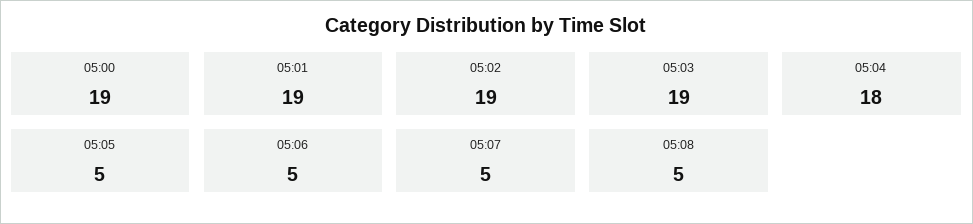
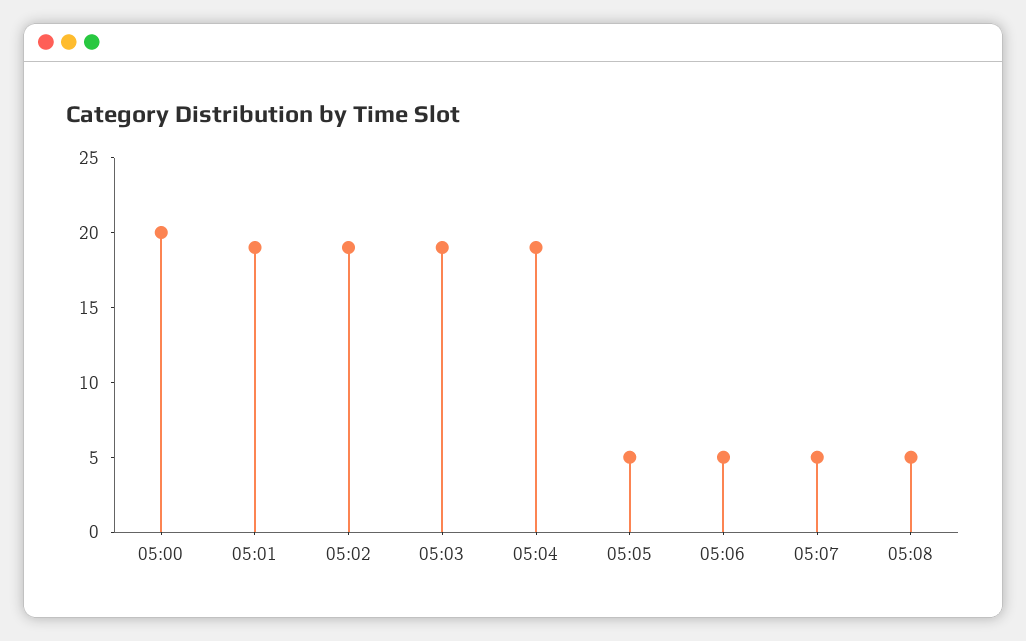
05:00: 19 -> 20
05:04: 18 -> 19

